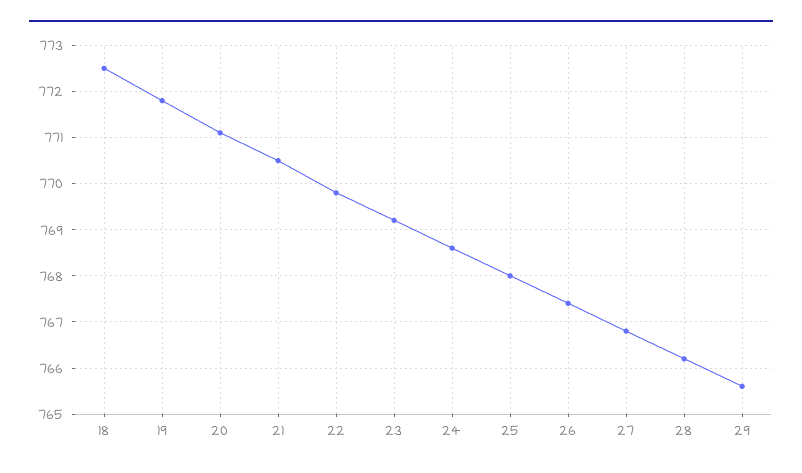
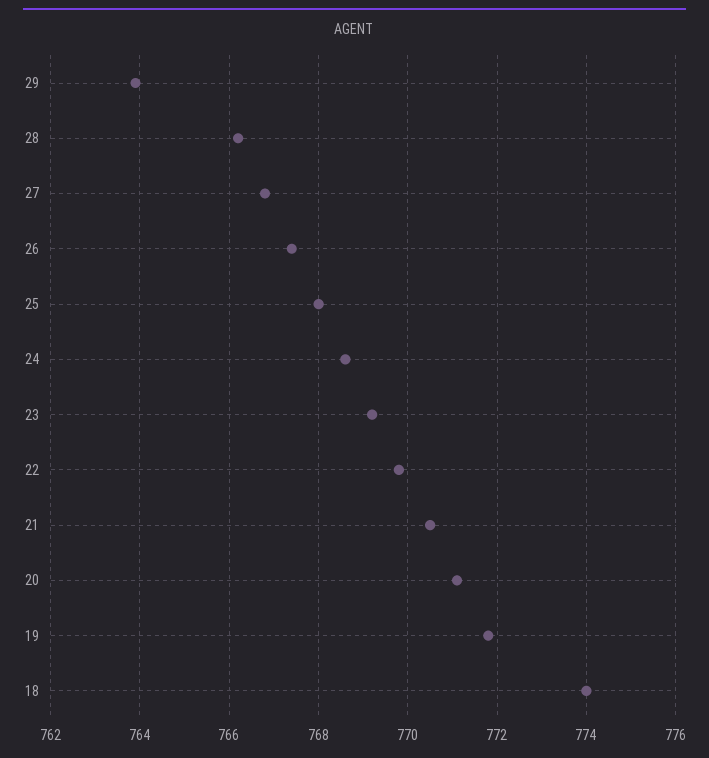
18: 772.5 -> 774
29: 765.5 -> 764

